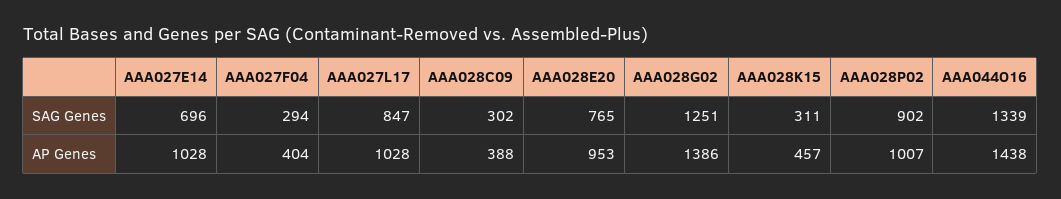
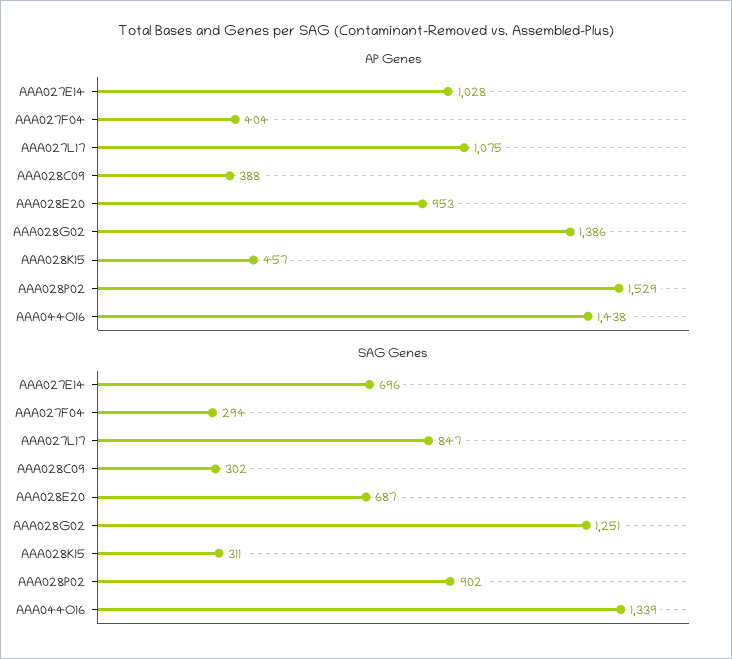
SAG Genes, AAA028E20: 765 -> 687
AP Genes, AAA027L17: 1028 -> 1075
AP Genes, AAA028P02: 1007 -> 1529

